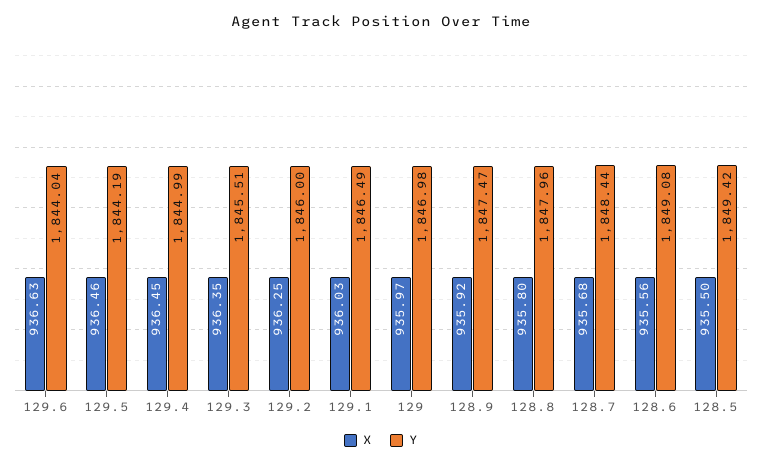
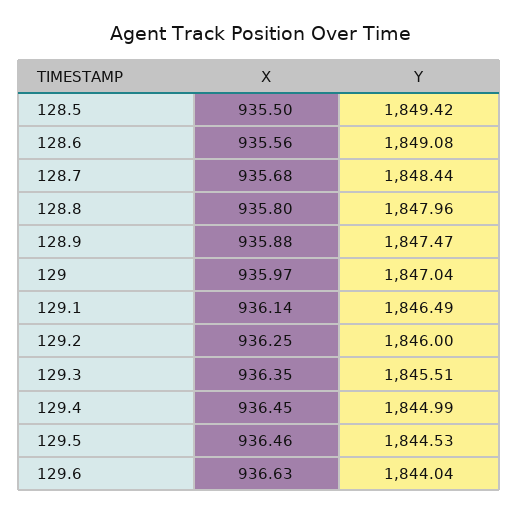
Y, 129.5: 1844.19 -> 1844.53
X, 129.1: 936.03 -> 936.14
Y, 129: 1846.98 -> 1847.04
X, 128.9: 935.92 -> 935.88

